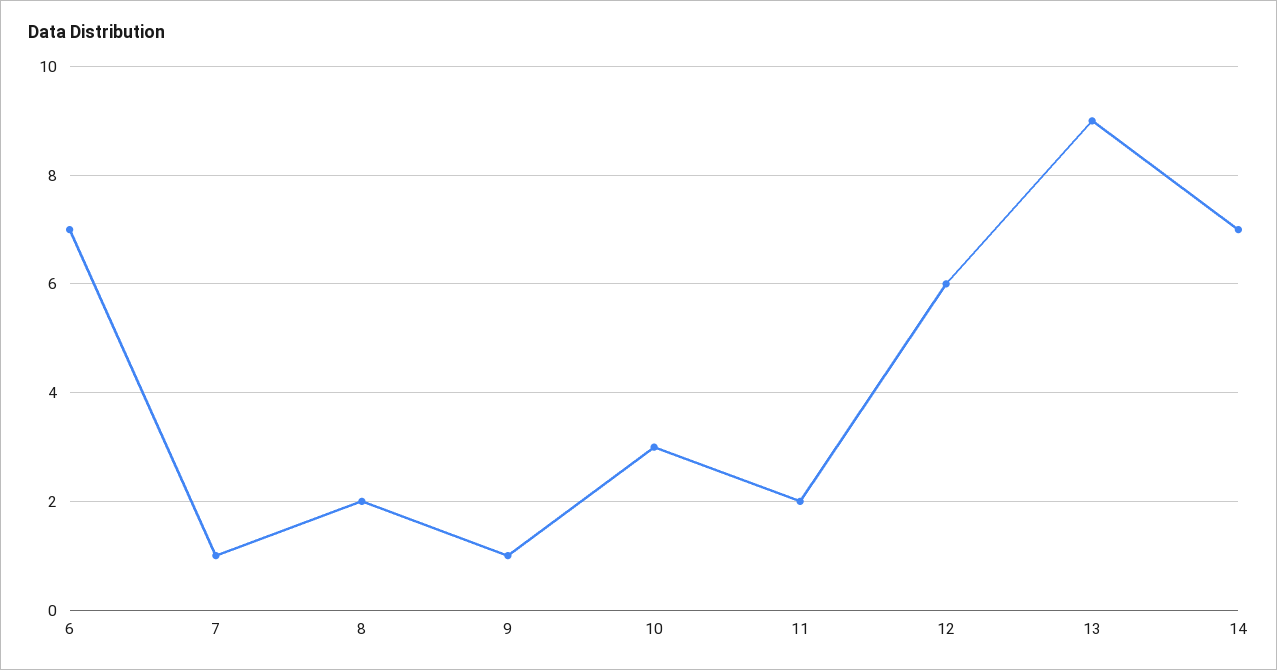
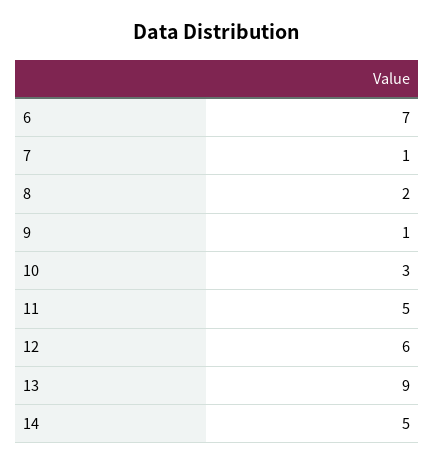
11: 2 -> 5
14: 7 -> 5

